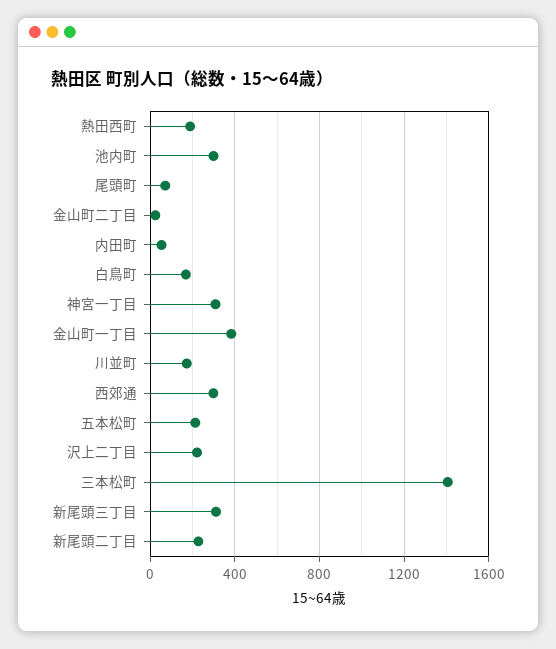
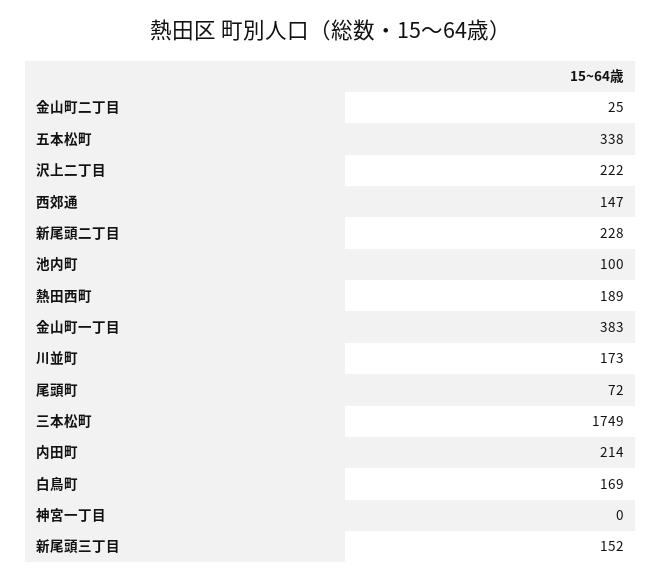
池内町: 300 -> 100
内田町: 50 -> 214
神宮一丁目: 300 -> 0
西郊通: 300 -> 147
五本松町: 200 -> 338
三本松町: 1400 -> 1749
新尾頭三丁目: 300 -> 152

